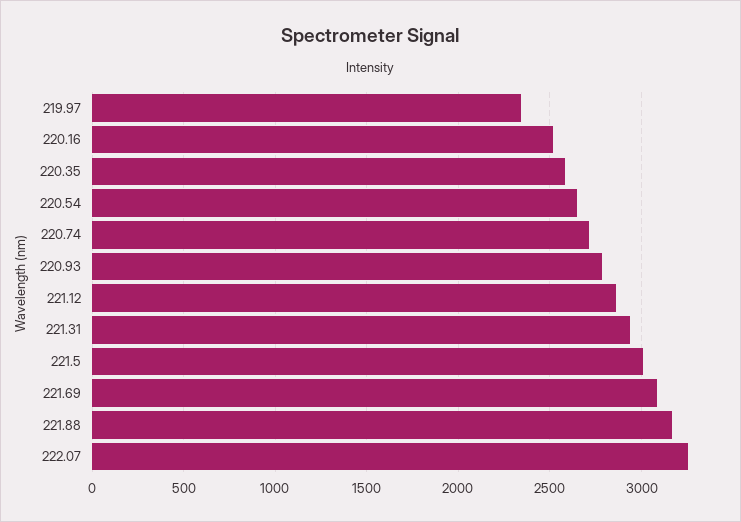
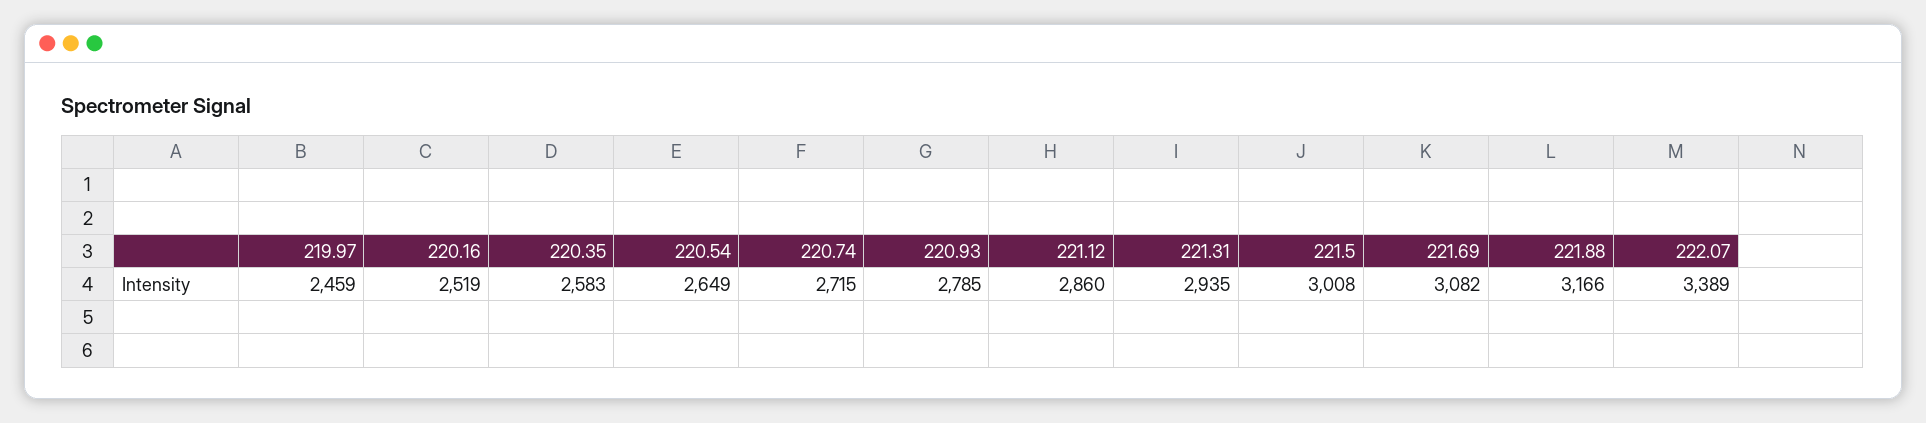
219.97: 2350 -> 2459
222.07: 3250 -> 3389

